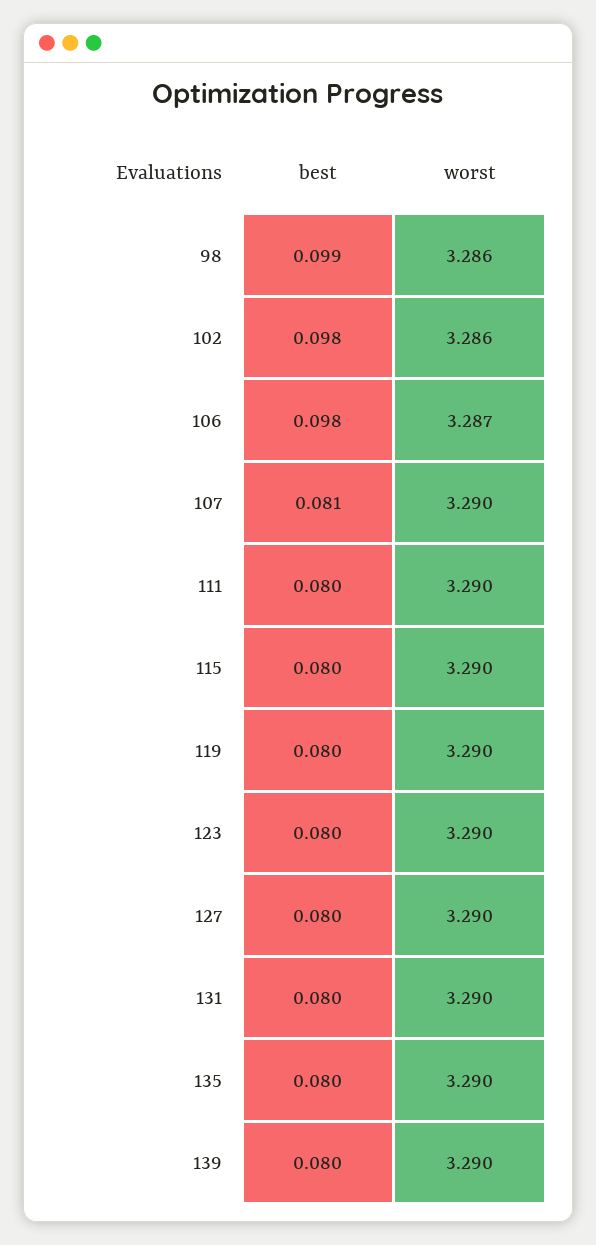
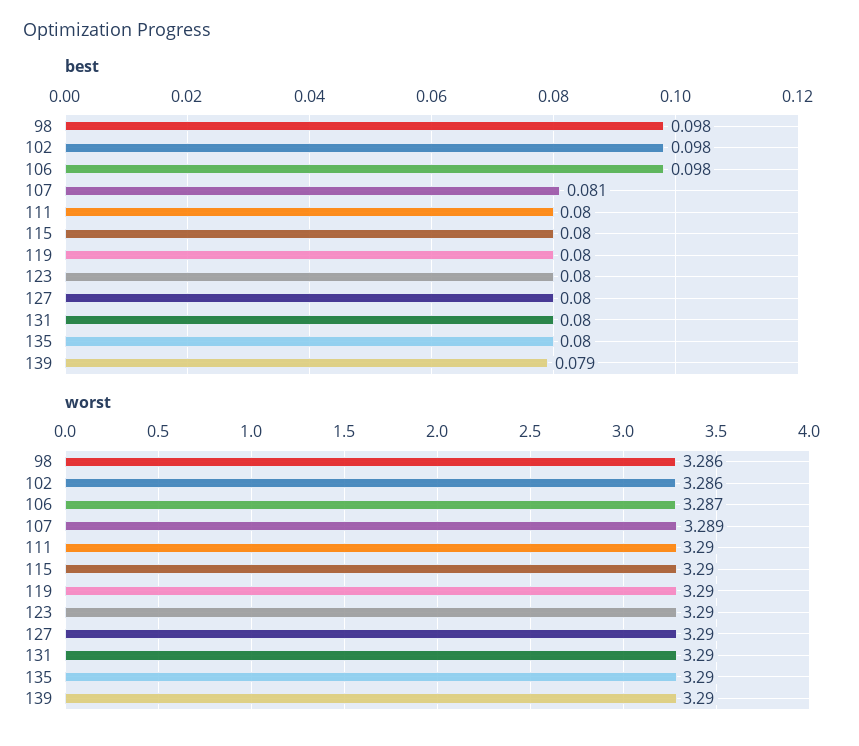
best, 98: 0.099 -> 0.098
worst, 107: 3.29 -> 3.289
best, 139: 0.08 -> 0.079

